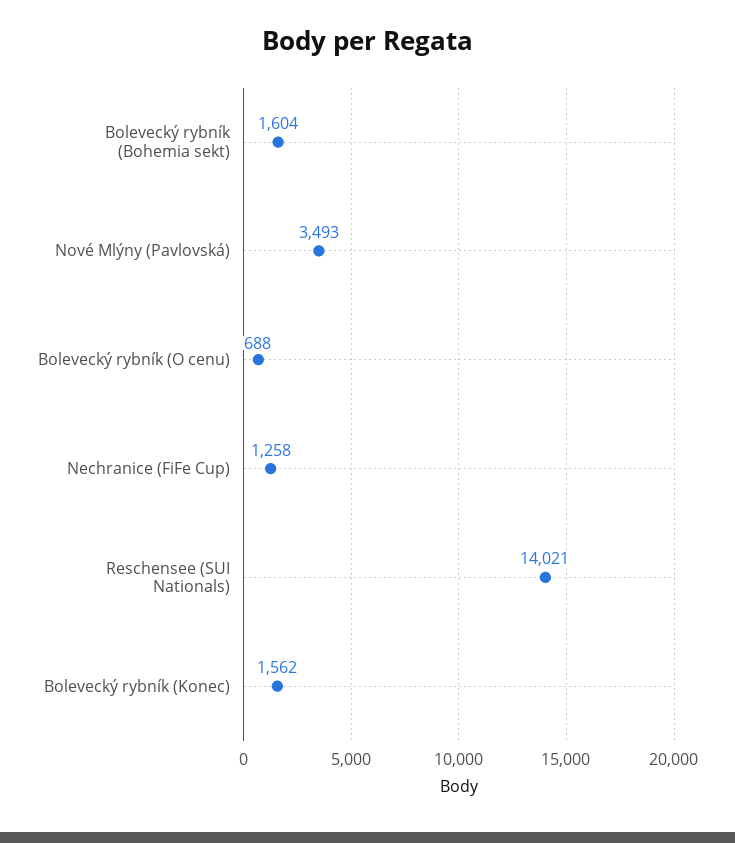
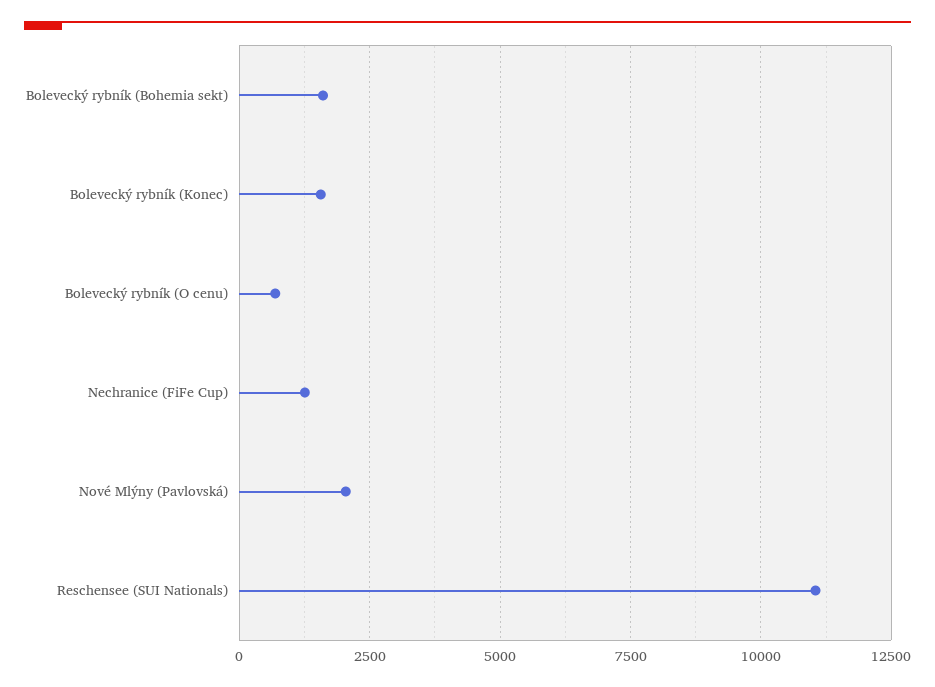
Nové Mlýny (Pavlovská): 3493 -> 2000
Reschensee (SUI Nationals): 14021 -> 11000

